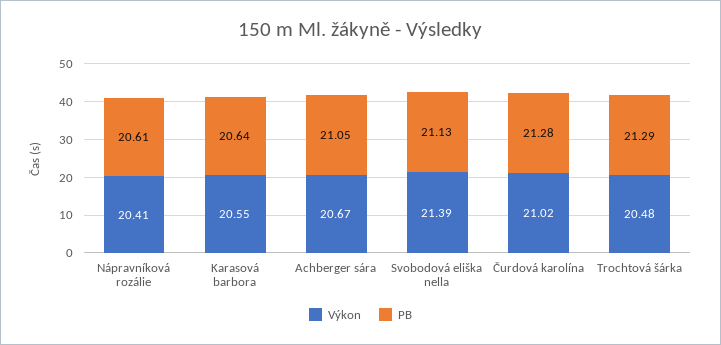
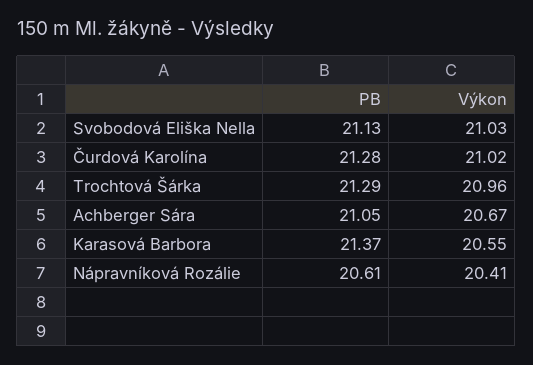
PB, Karasová barbora: 20.64 -> 21.37
Výkon, Svobodová eliška nella: 21.39 -> 21.03
Výkon, Trochtová šárka: 20.48 -> 20.96

